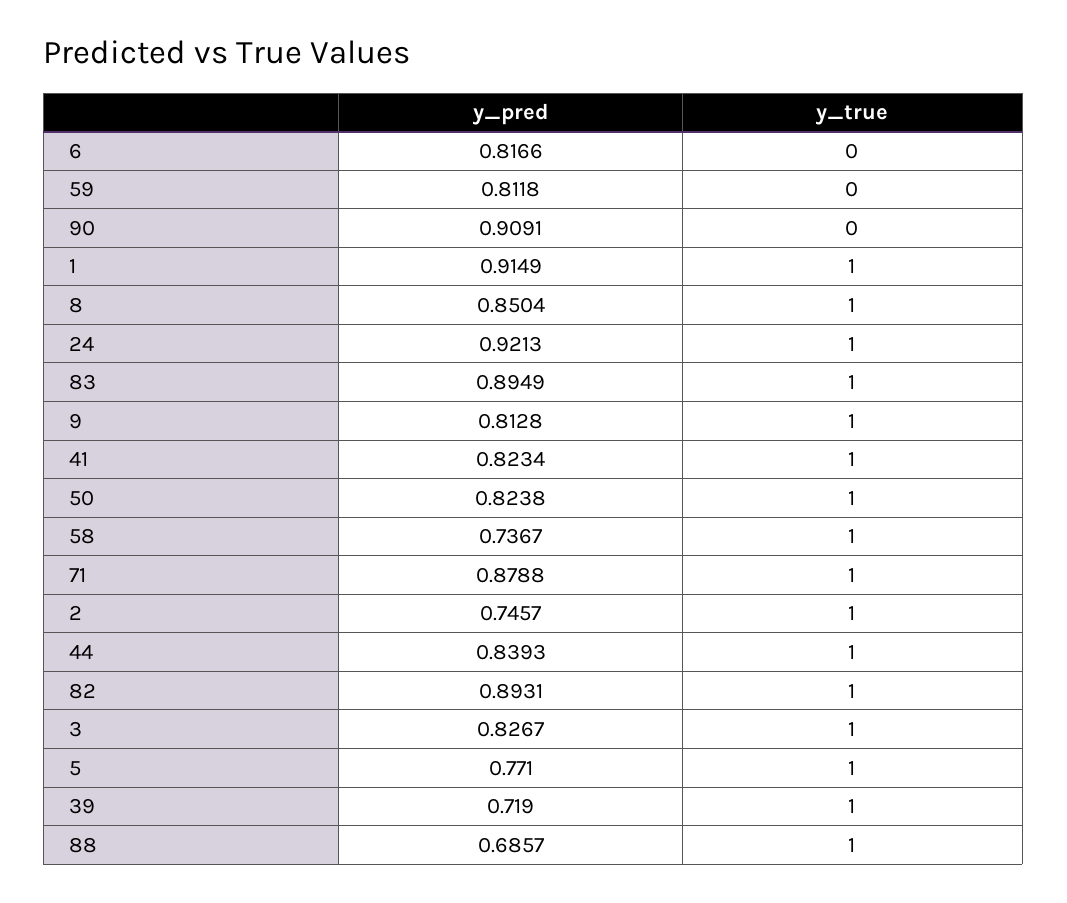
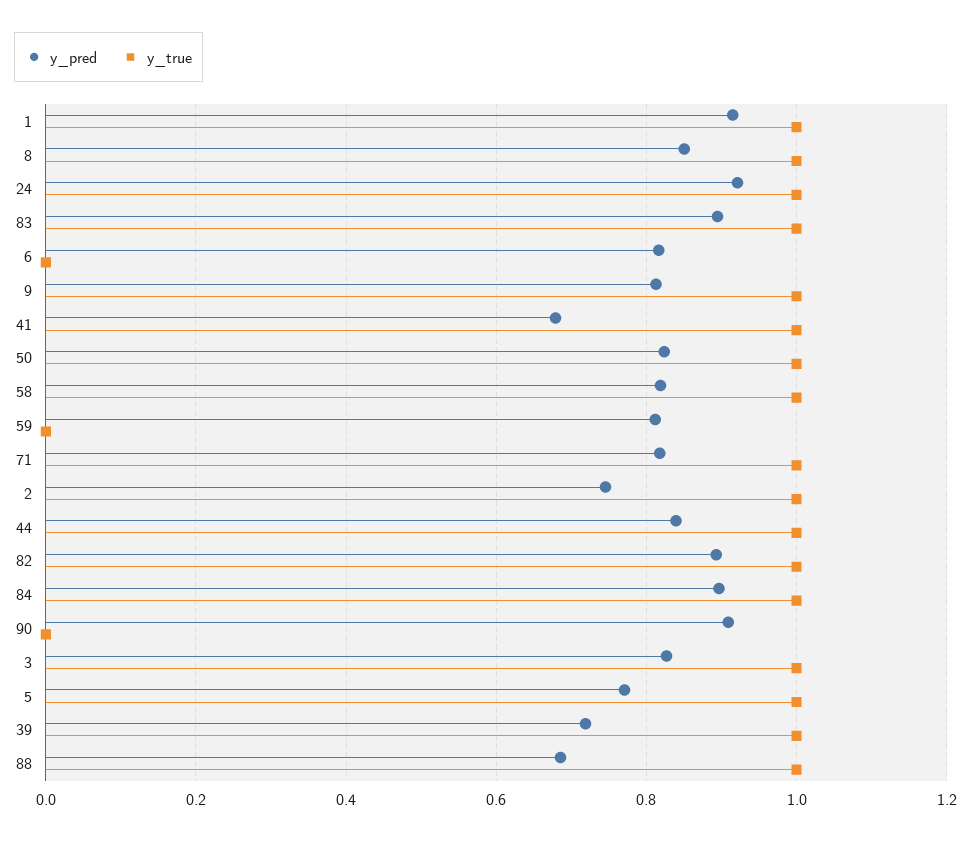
y_pred, 41: 0.8234 -> 0.68
y_pred, 58: 0.7367 -> 0.82
y_pred, 71: 0.8788 -> 0.82
y_pred, 84: none -> 0.9
y_true, 84: none -> 1

